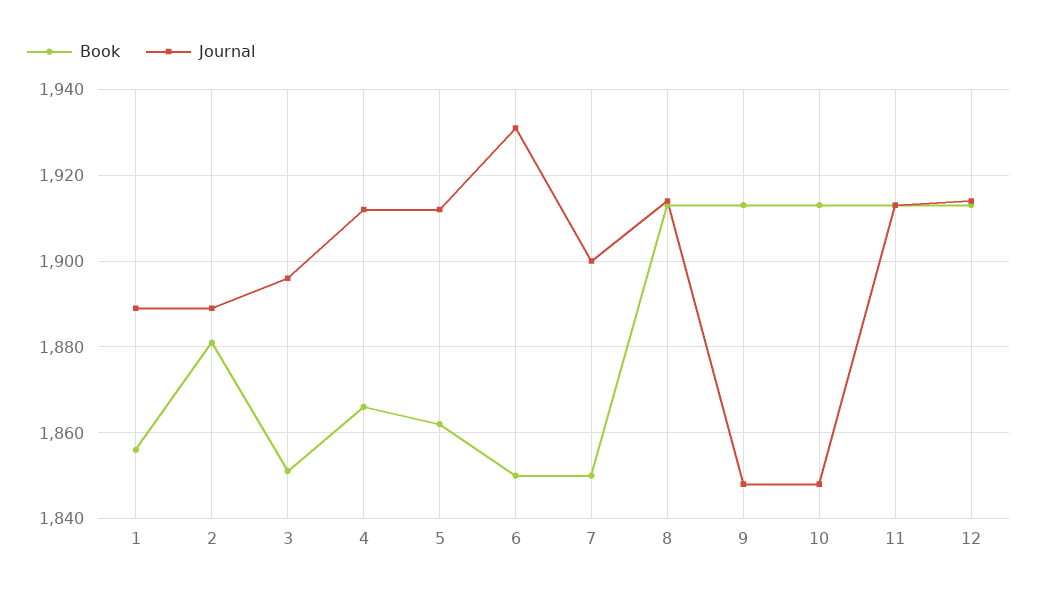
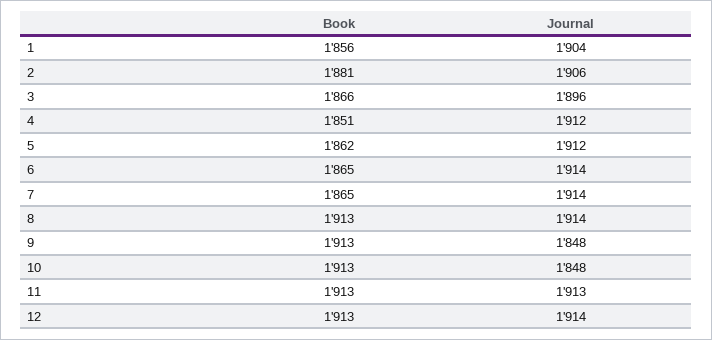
Journal, 1: 1890 -> 1904
Journal, 2: 1890 -> 1906
Book, 3: 1850 -> 1866
Book, 4: 1865 -> 1851
Book, 6: 1850 -> 1865
Journal, 6: 1930 -> 1914
Book, 7: 1850 -> 1865
Journal, 7: 1900 -> 1914

